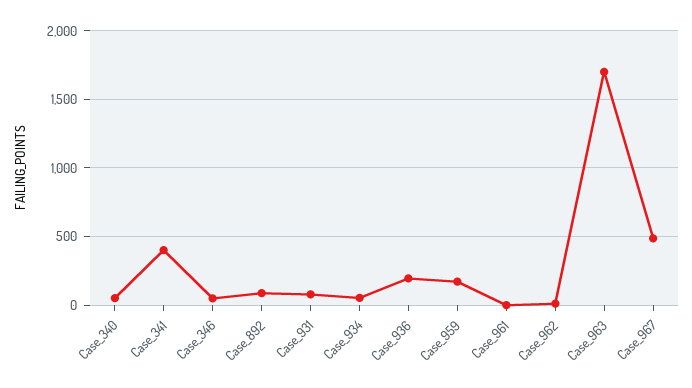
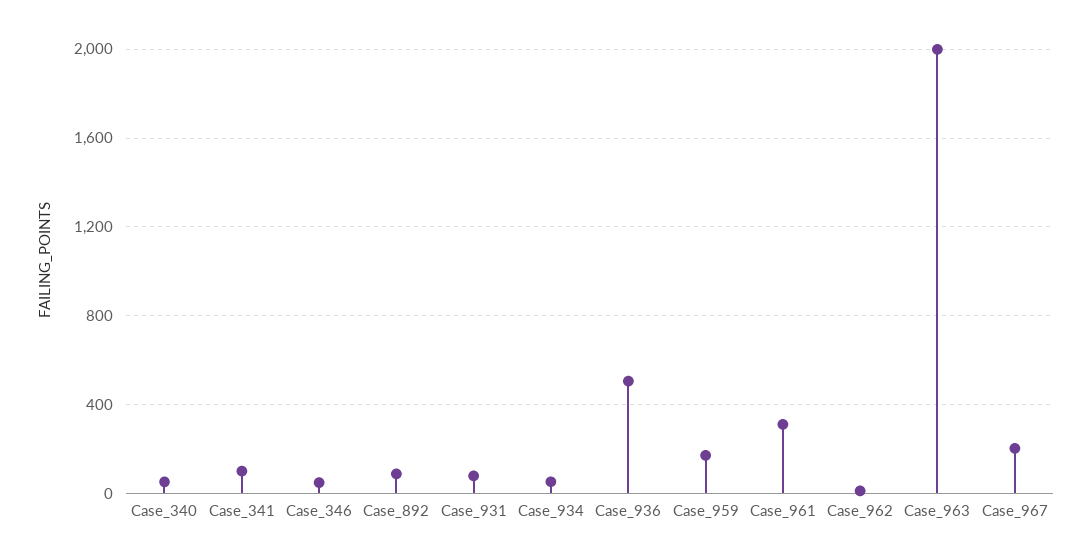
Case_341: 400 -> 100
Case_936: 200 -> 500
Case_961: 0 -> 300
Case_963: 1700 -> 2000
Case_967: 500 -> 200

